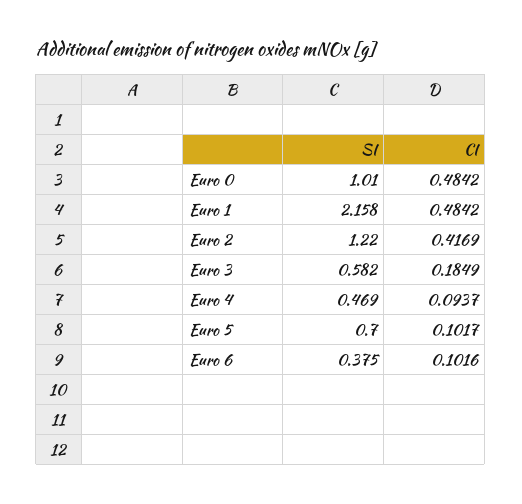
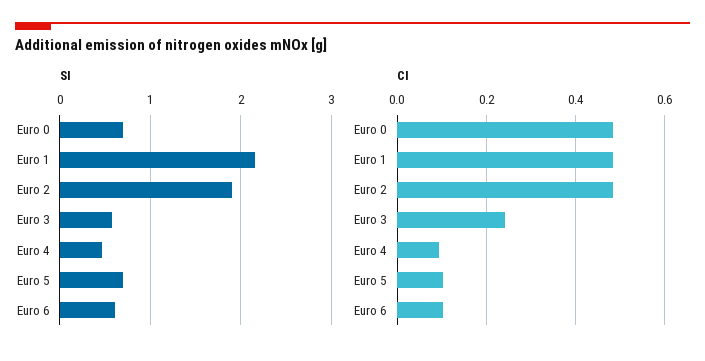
SI, Euro 0: 1.01 -> 0.7
SI, Euro 2: 1.22 -> 1.9
CI, Euro 2: 0.4169 -> 0.48
CI, Euro 3: 0.1849 -> 0.24
SI, Euro 6: 0.375 -> 0.6

